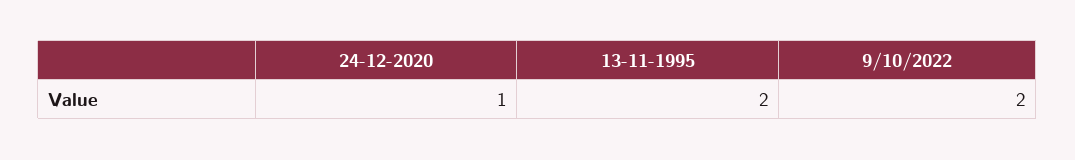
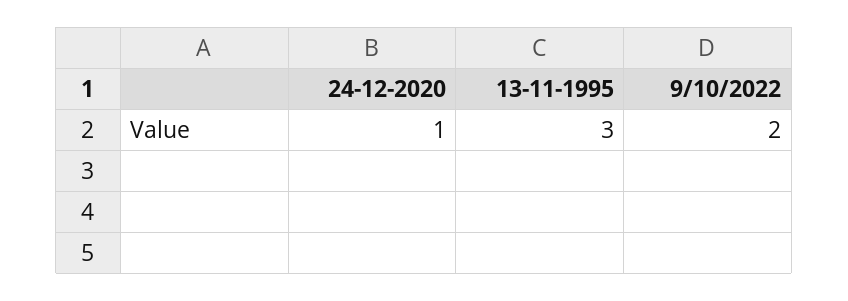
13-11-1995: 2 -> 3

